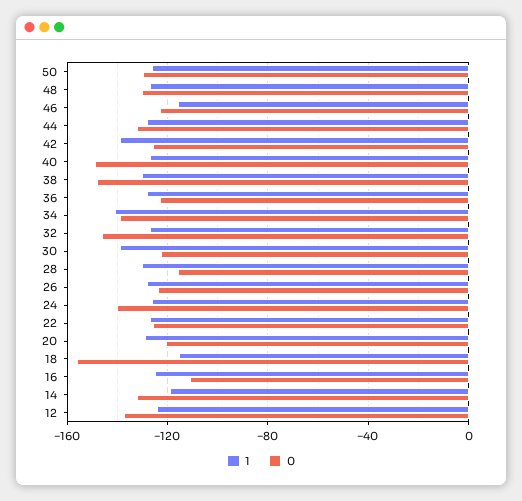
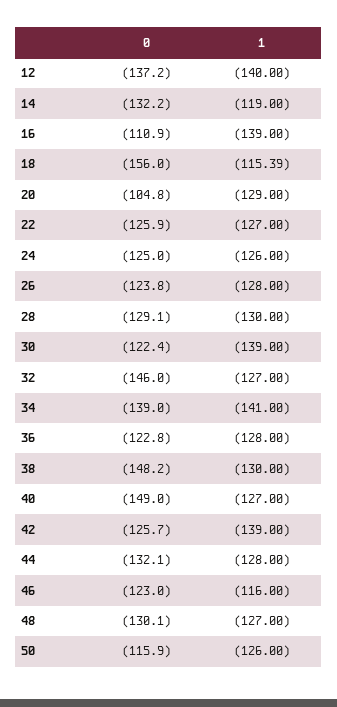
0, 50: -130 -> -115.9
0, 28: -115 -> -129.1
0, 24: -140 -> -125
0, 20: -120 -> -104.8
1, 16: -125 -> -139
1, 12: -125 -> -140

